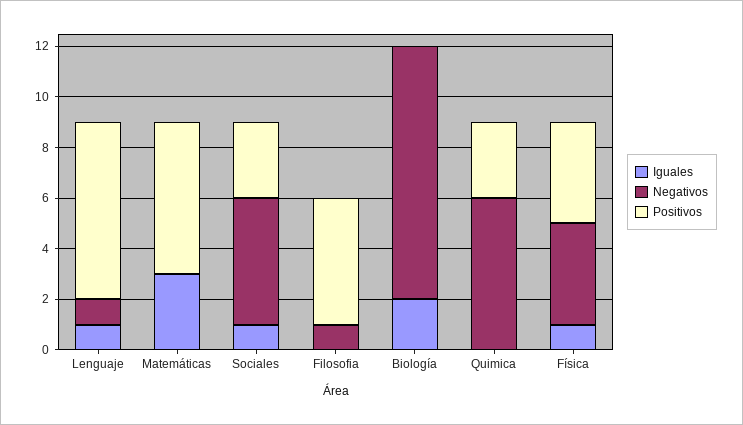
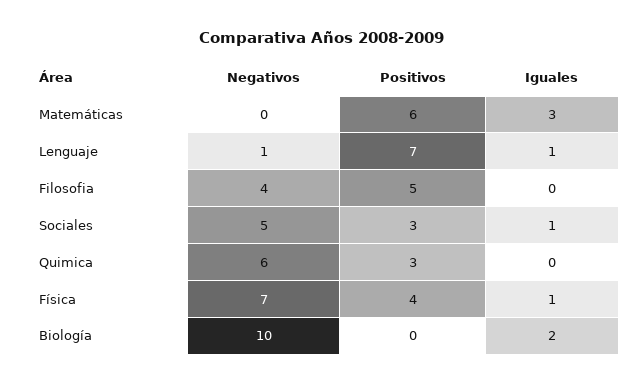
Negativos, Filosofia: 1 -> 4
Negativos, Física: 4 -> 7

